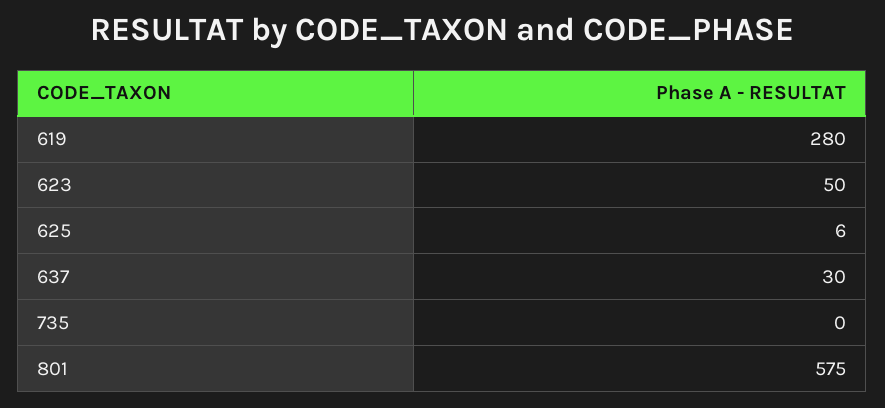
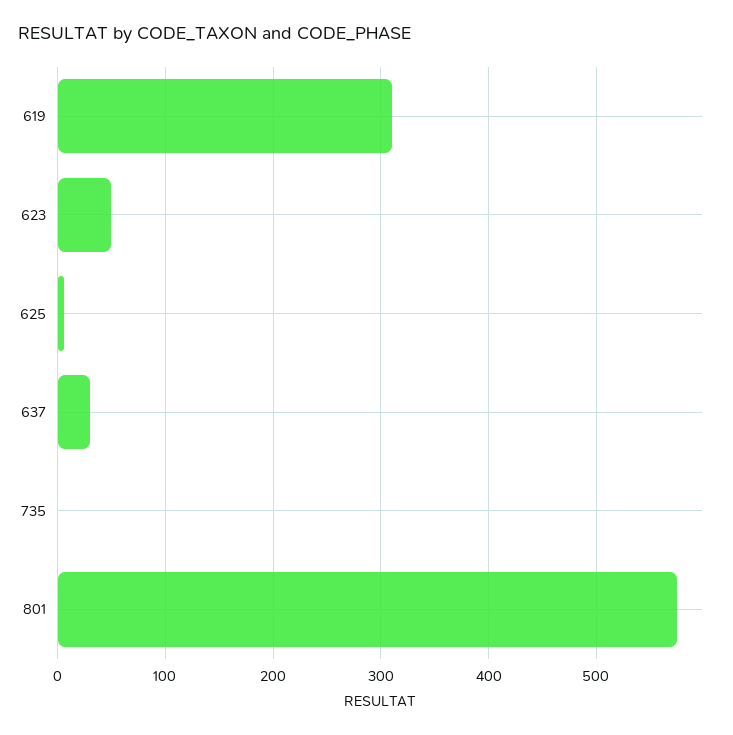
619: 280 -> 310

